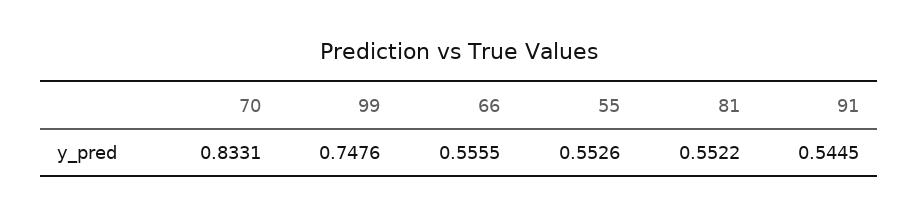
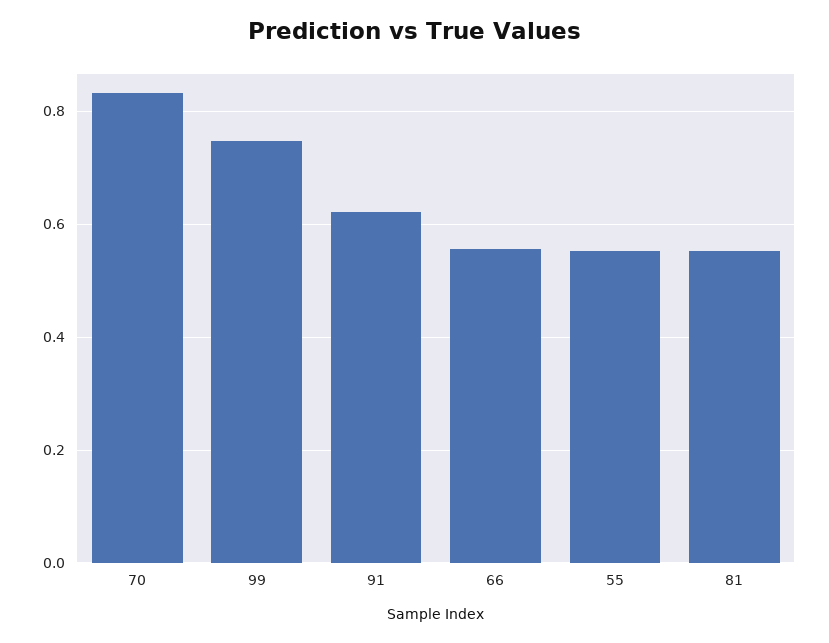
91: 0.5445 -> 0.62

